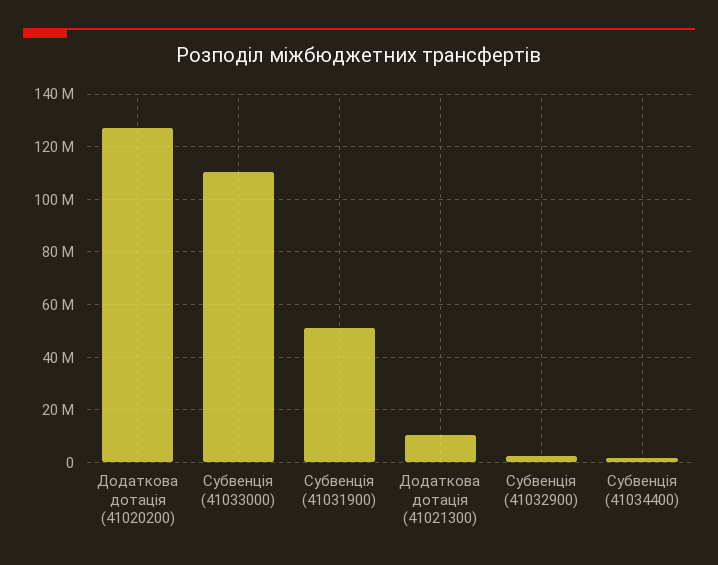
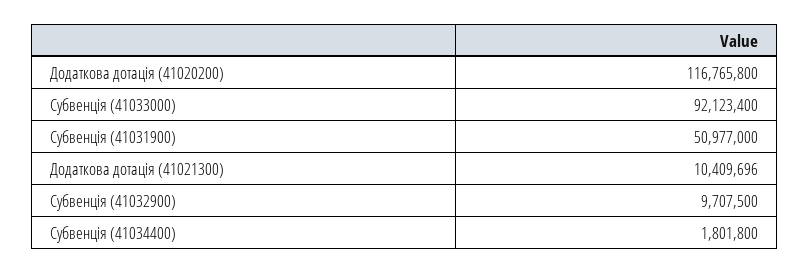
Додаткова дотація (41020200): 127500000 -> 116765800
Субвенція (41033000): 110000000 -> 92123400
Субвенція (41032900): 2500000 -> 9707500

